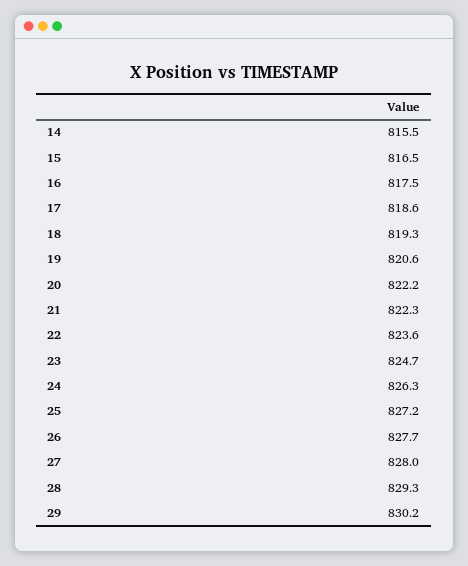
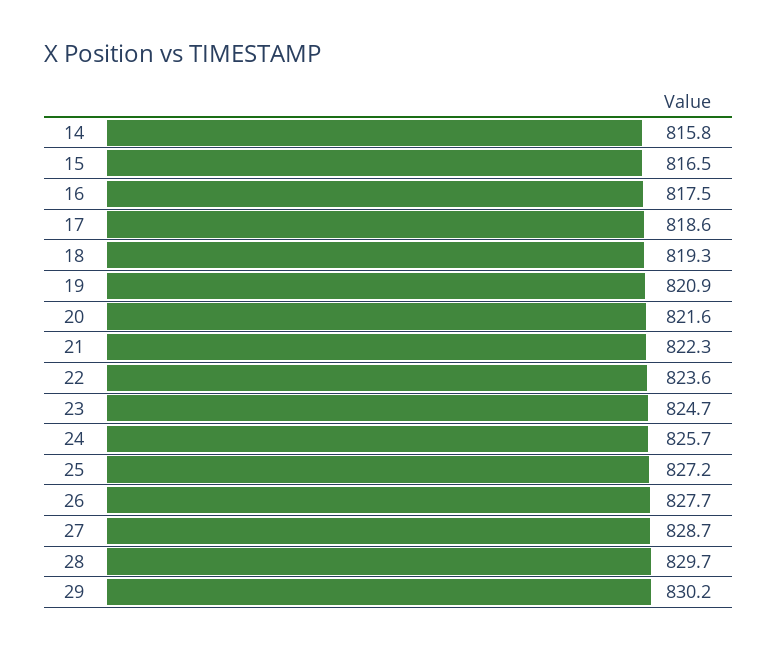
14: 815.5 -> 815.8
19: 820.6 -> 820.9
20: 822.2 -> 821.6
24: 826.3 -> 825.7
27: 828 -> 828.7
28: 829.3 -> 829.7

